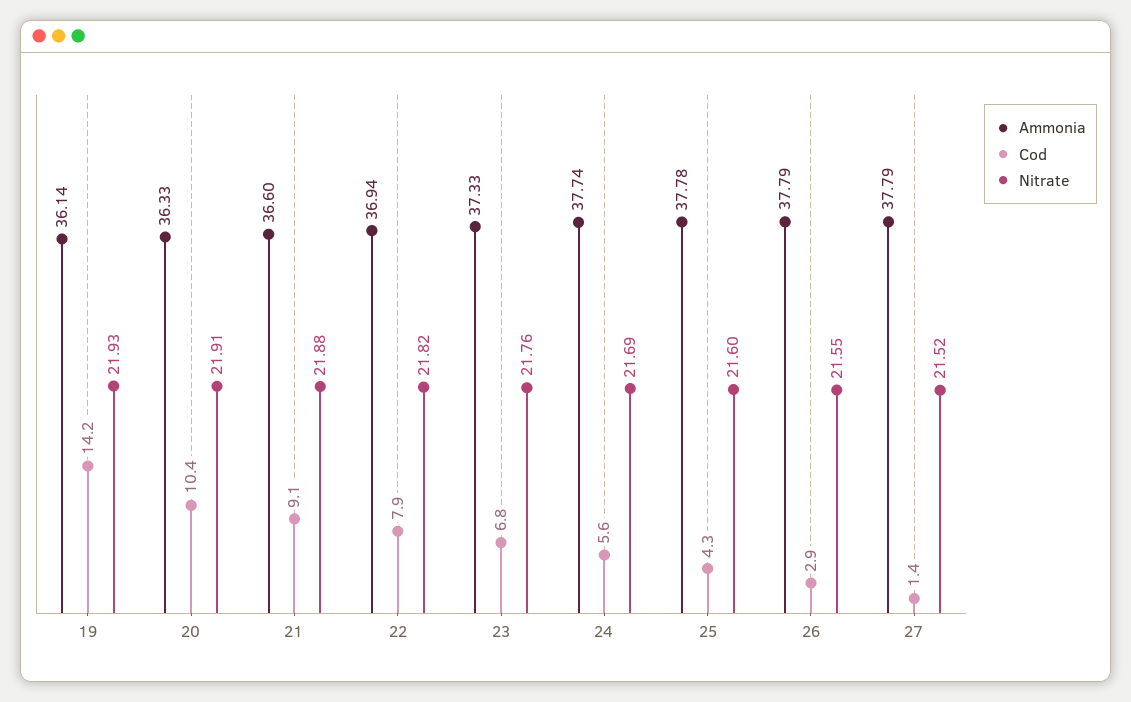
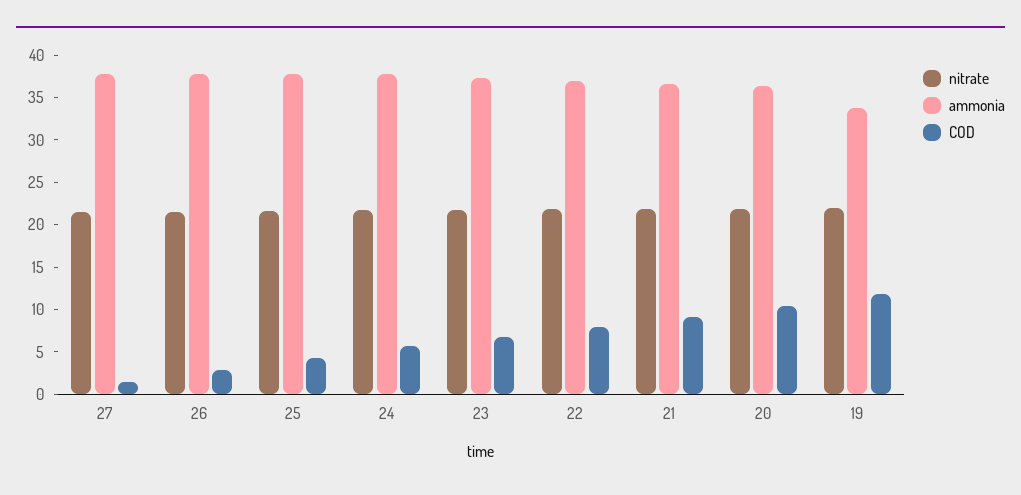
Ammonia, 19: 36.14 -> 34
Cod, 19: 14.2 -> 12

